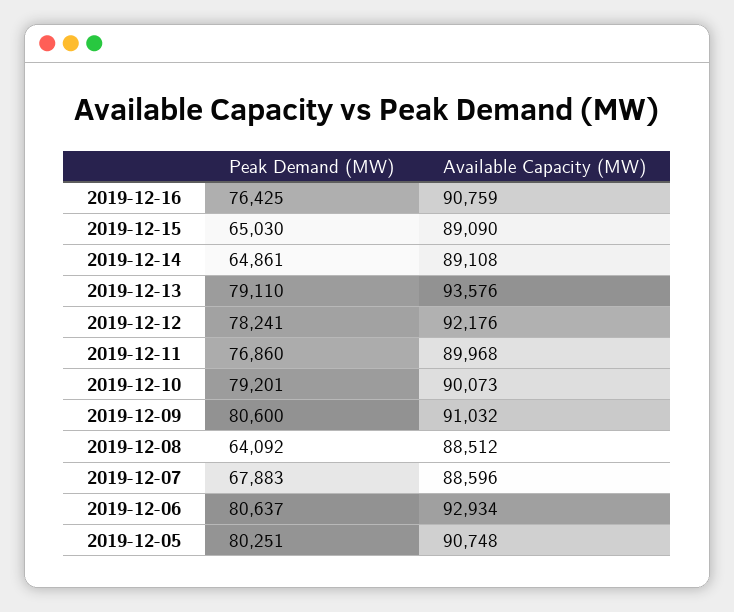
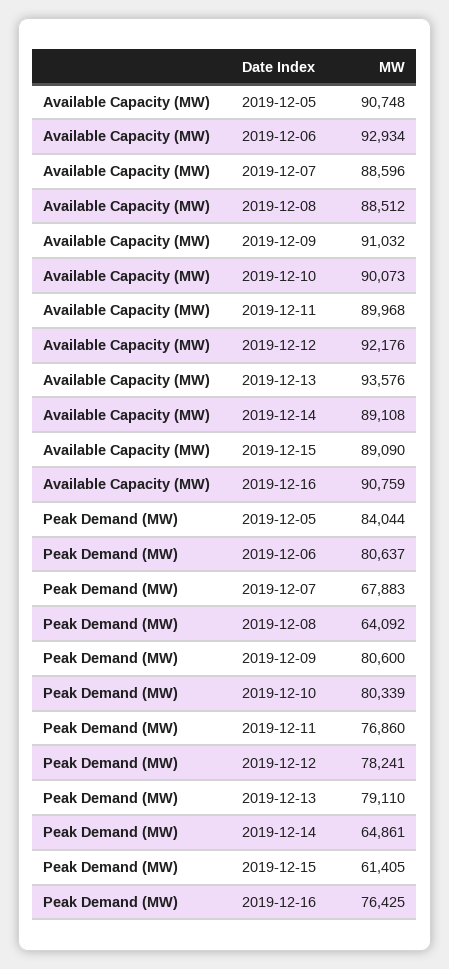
Peak Demand (MW), 2019-12-15: 65030 -> 61405
Peak Demand (MW), 2019-12-10: 79201 -> 80339
Peak Demand (MW), 2019-12-05: 80251 -> 84044

